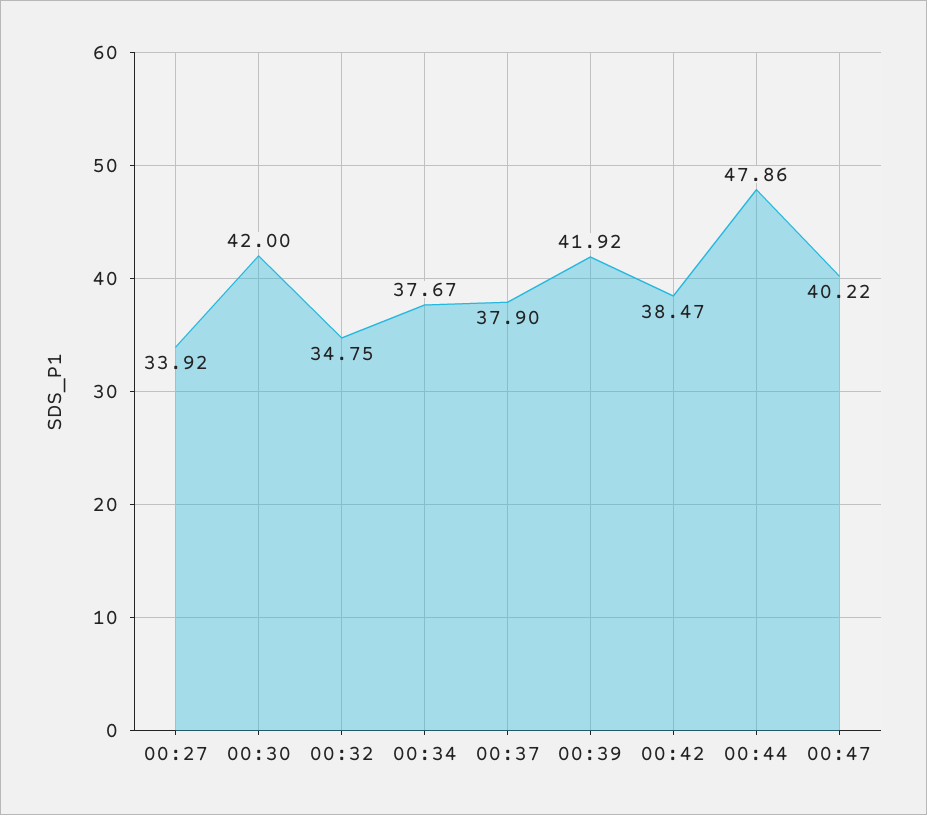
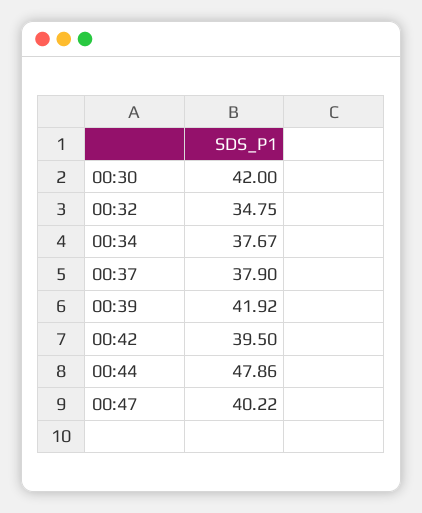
00:27: 33.92 -> none
00:42: 38.47 -> 39.5

